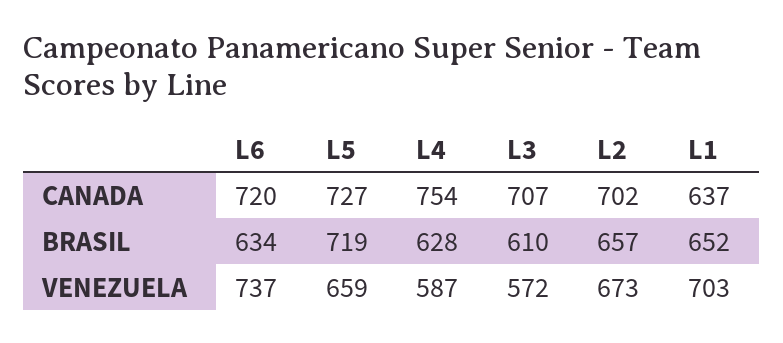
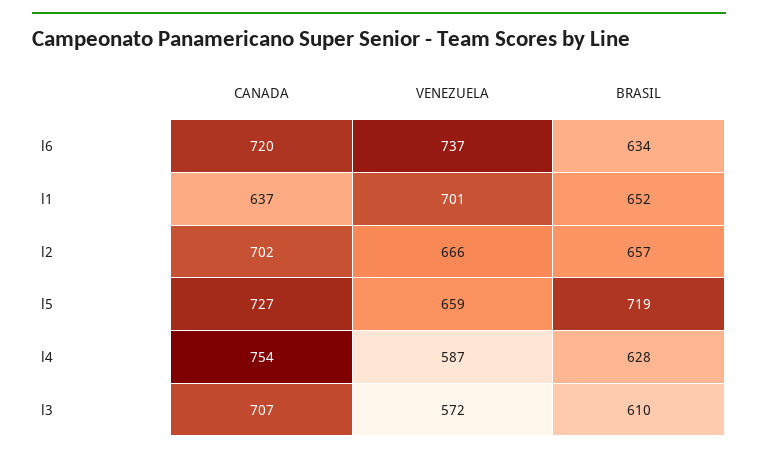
L2, VENEZUELA: 673 -> 666
L1, VENEZUELA: 703 -> 701

